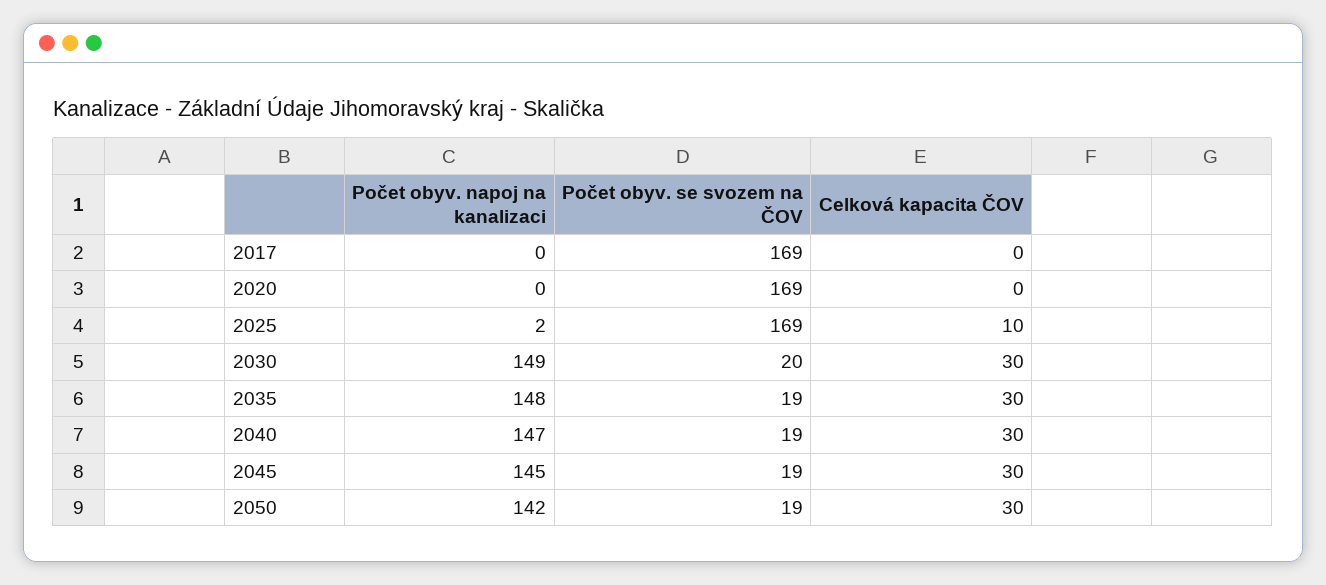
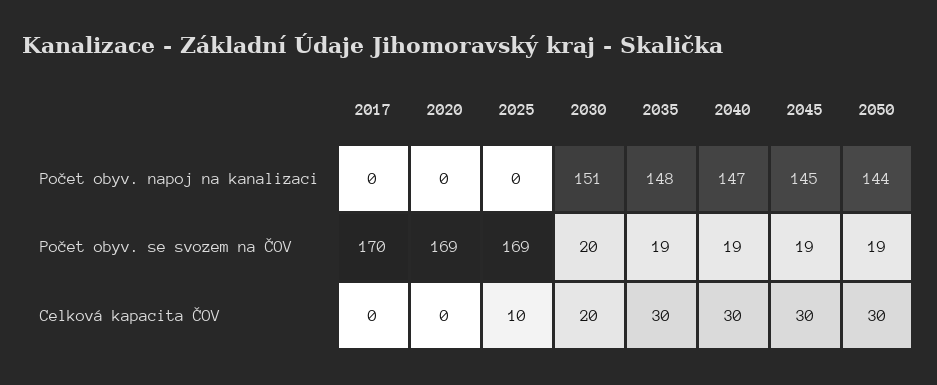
Počet obyv. se svozem na ČOV, 2017: 169 -> 170
Počet obyv. napoj na kanalizaci, 2025: 2 -> 0
Počet obyv. napoj na kanalizaci, 2030: 149 -> 151
Celková kapacita ČOV, 2030: 30 -> 20
Počet obyv. napoj na kanalizaci, 2050: 142 -> 144

